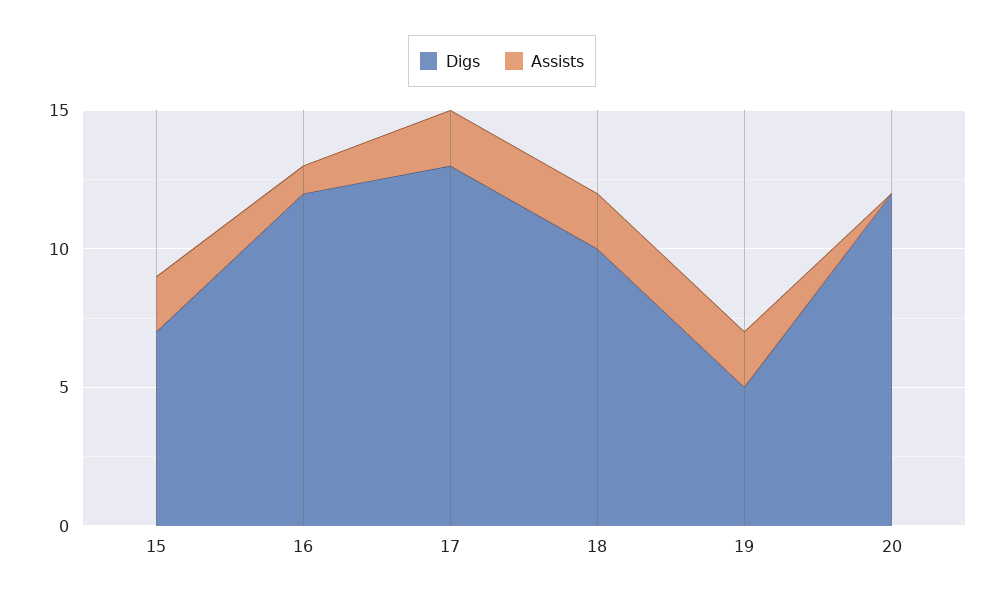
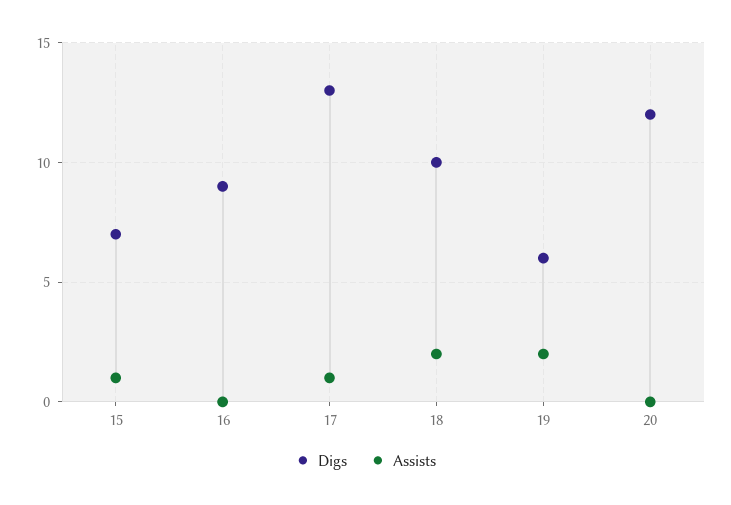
Assists, 15: 2 -> 1
Digs, 16: 12 -> 9
Assists, 16: 1 -> 0
Assists, 17: 2 -> 1
Digs, 19: 5 -> 6

